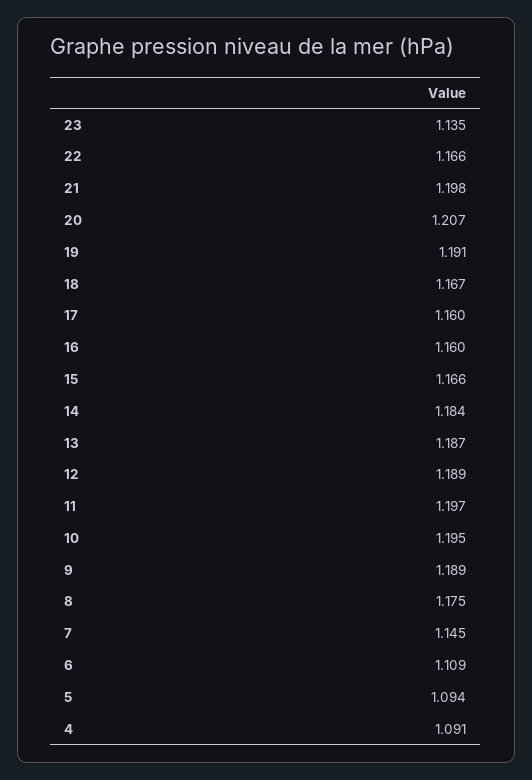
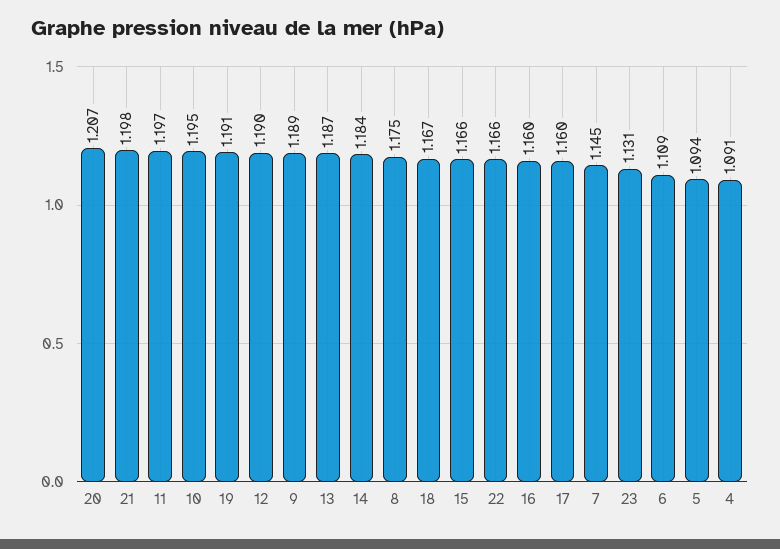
23: 1.135 -> 1.131
12: 1.189 -> 1.19

